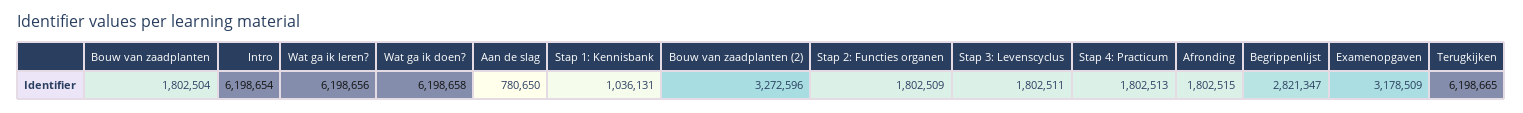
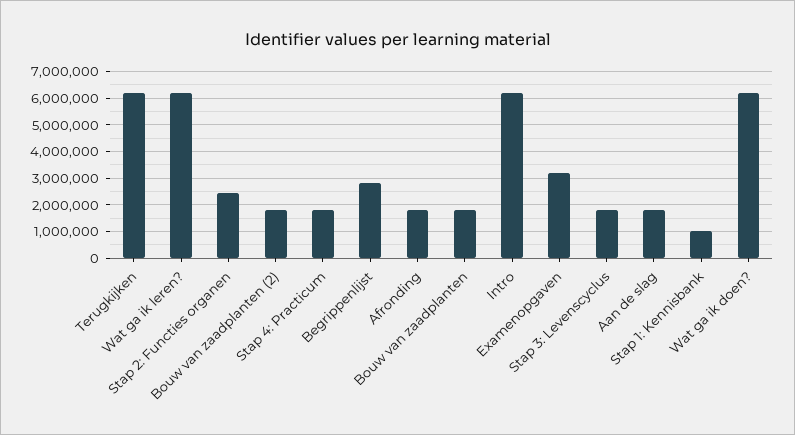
Aan de slag: 780650 -> 1750000
Bouw van zaadplanten (2): 3272596 -> 1750000
Stap 2: Functies organen: 1802509 -> 2500000

